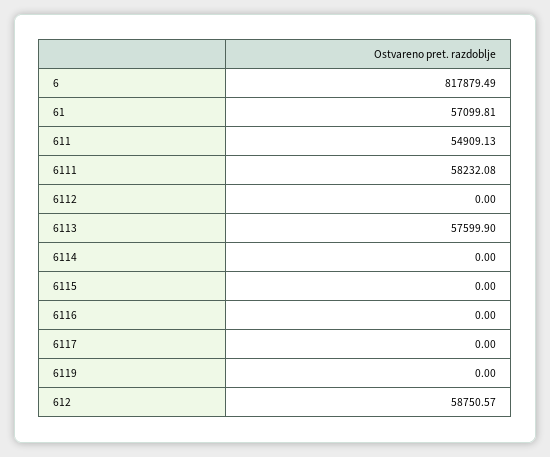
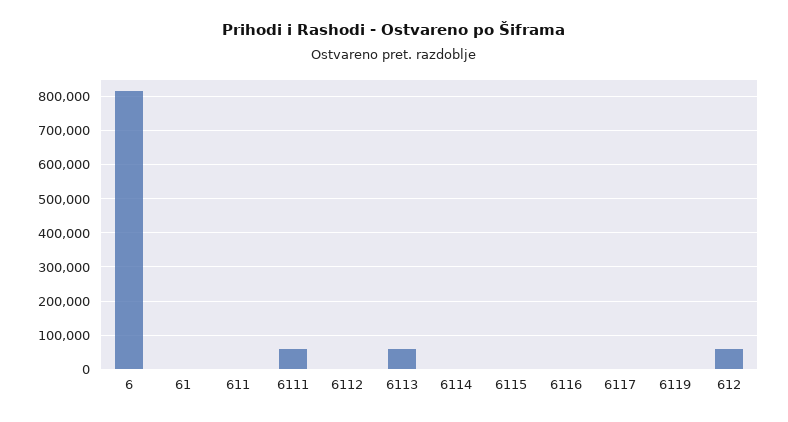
61: 57099.81 -> 0
611: 54909.13 -> 0

